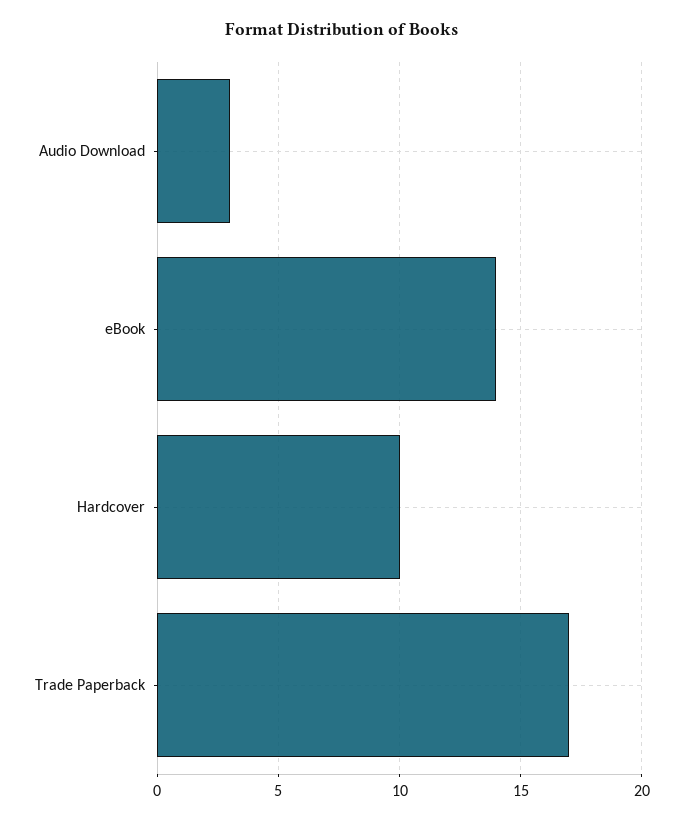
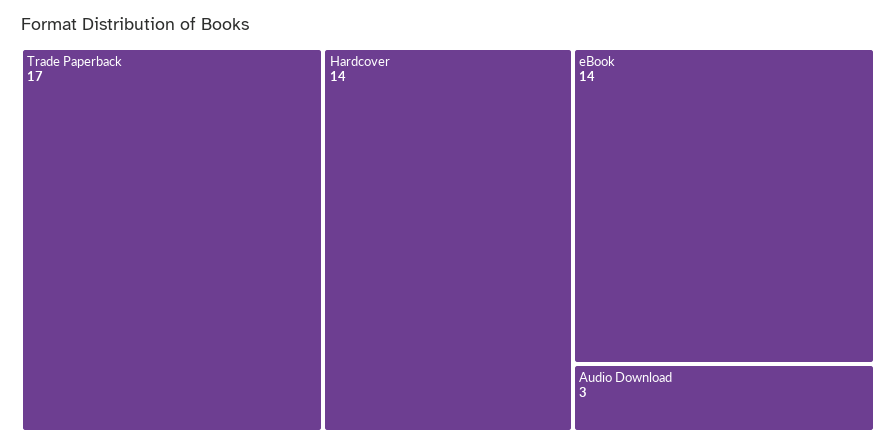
Hardcover: 10 -> 14

